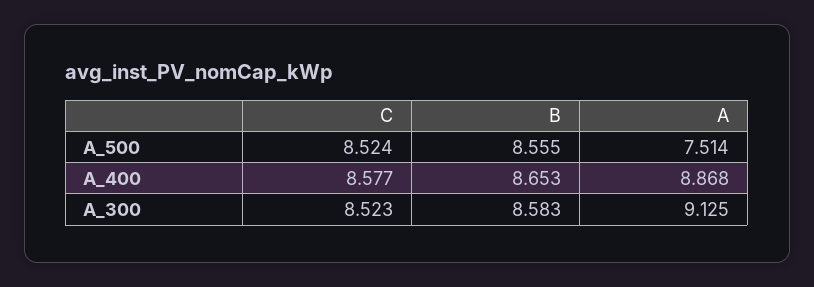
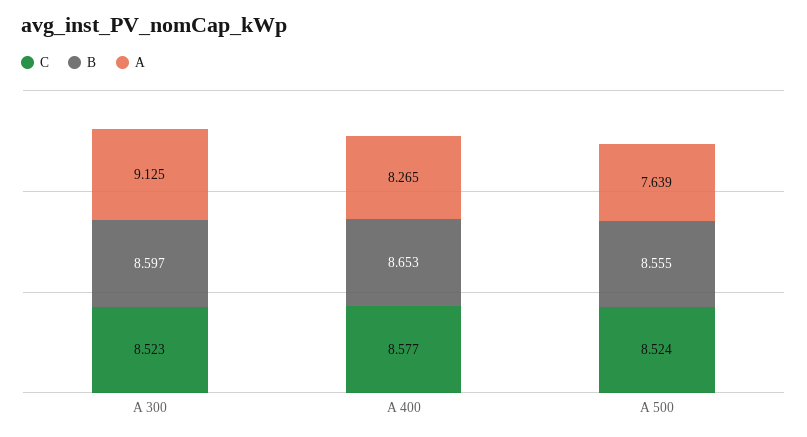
A, A_500: 7.514 -> 7.639
A, A_400: 8.868 -> 8.265
B, A_300: 8.583 -> 8.597

